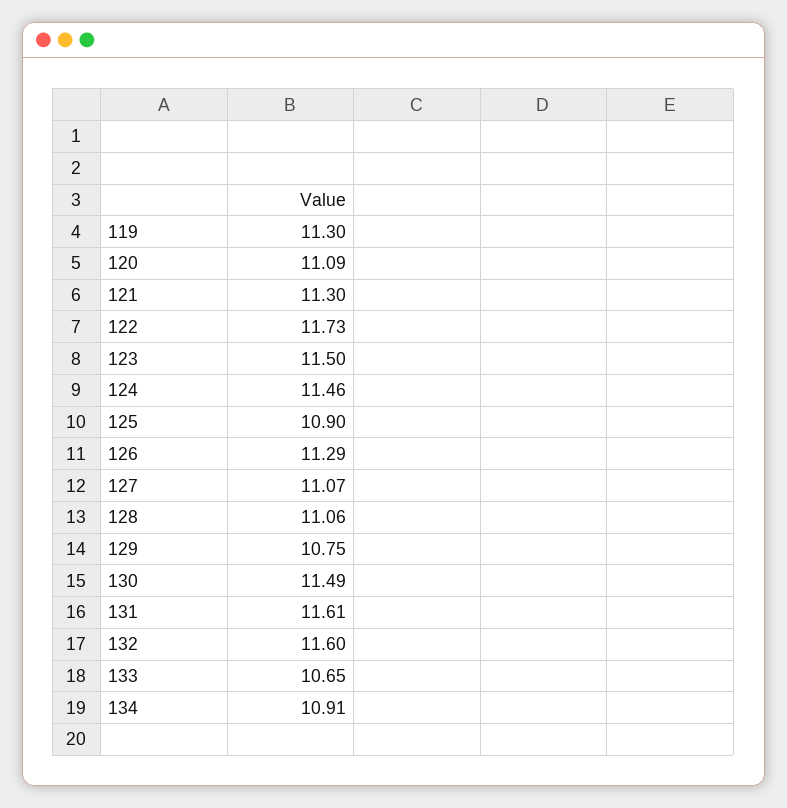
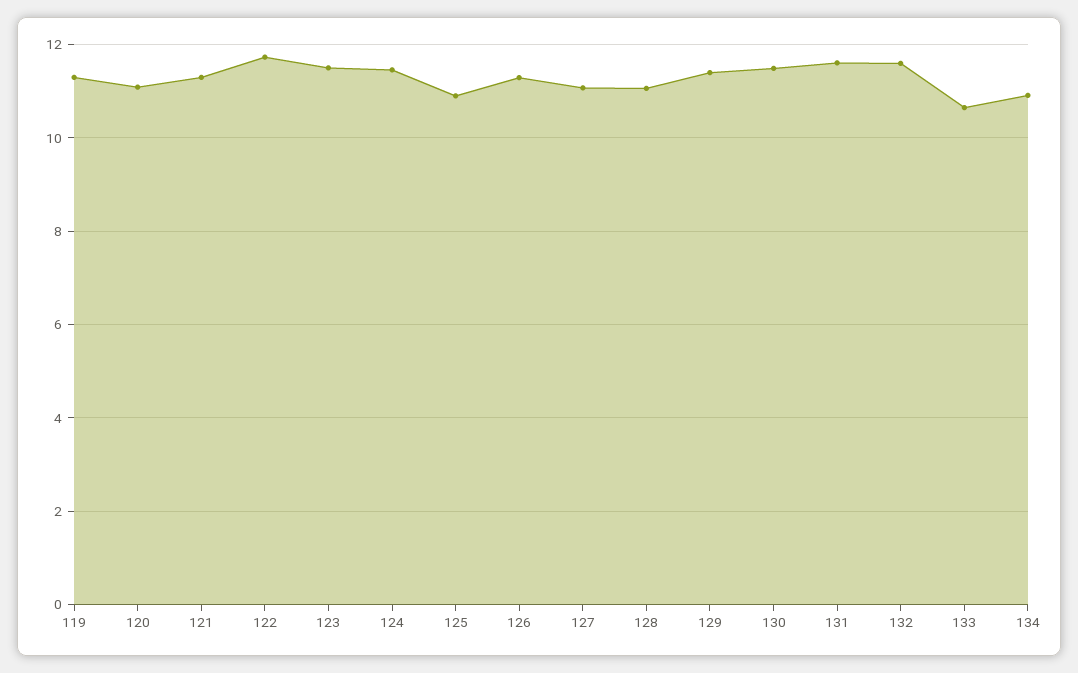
129: 10.75 -> 11.4

